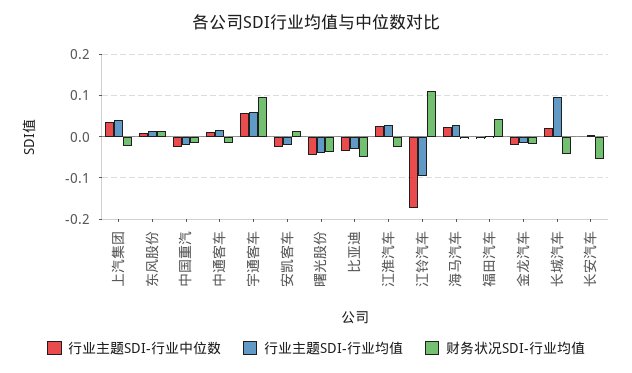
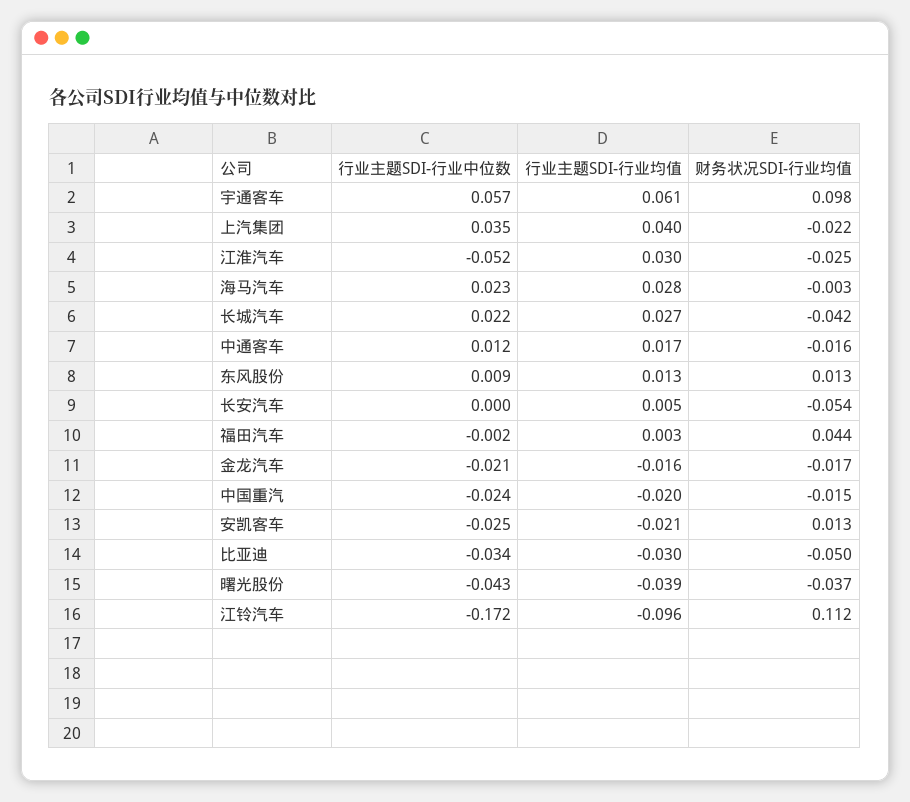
行业主题SDI-行业中位数, 江淮汽车: 0.02 -> -0.052
行业主题SDI-行业均值, 长城汽车: 0.1 -> 0.027

